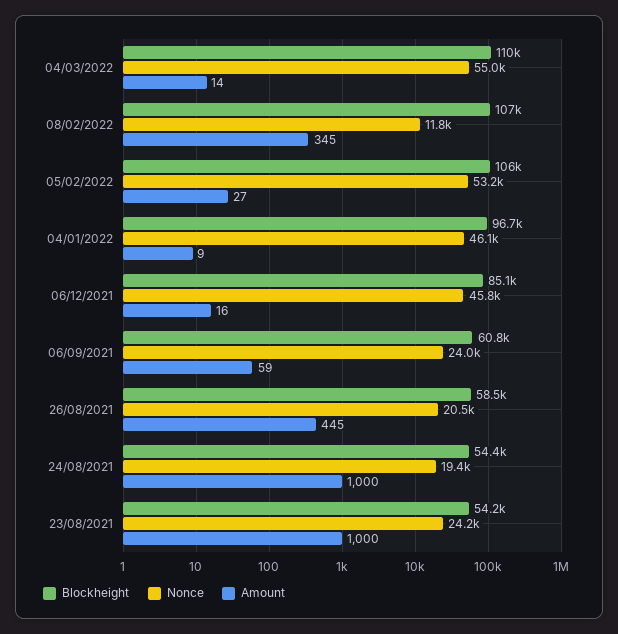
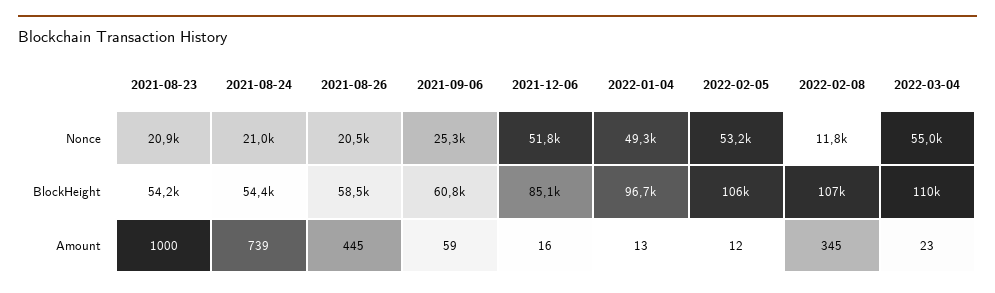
Amount, 04/03/2022: 14 -> 23
Amount, 05/02/2022: 27 -> 12
Nonce, 04/01/2022: 46100 -> 49300
Amount, 04/01/2022: 9 -> 13
Nonce, 06/12/2021: 45800 -> 51800
Nonce, 06/09/2021: 24000 -> 25300
Nonce, 24/08/2021: 19400 -> 21000
Amount, 24/08/2021: 1000 -> 739
Nonce, 23/08/2021: 24200 -> 20900

